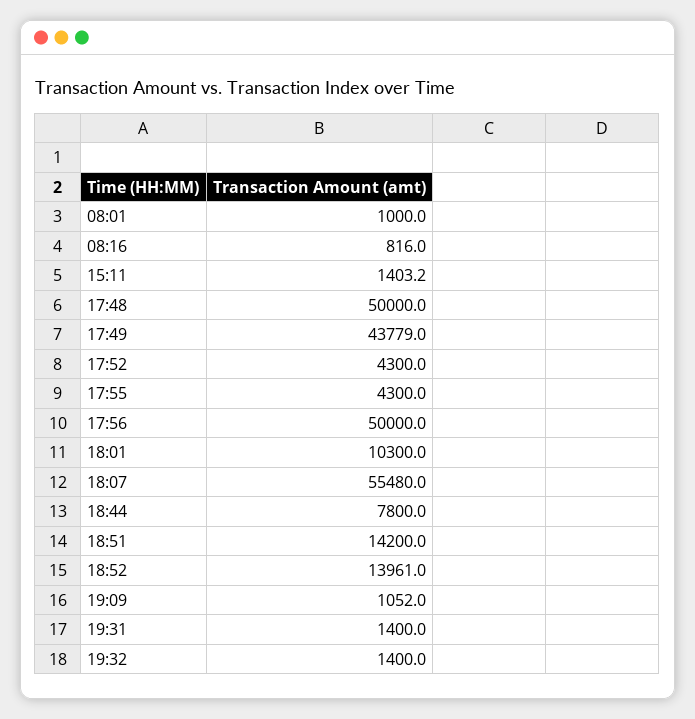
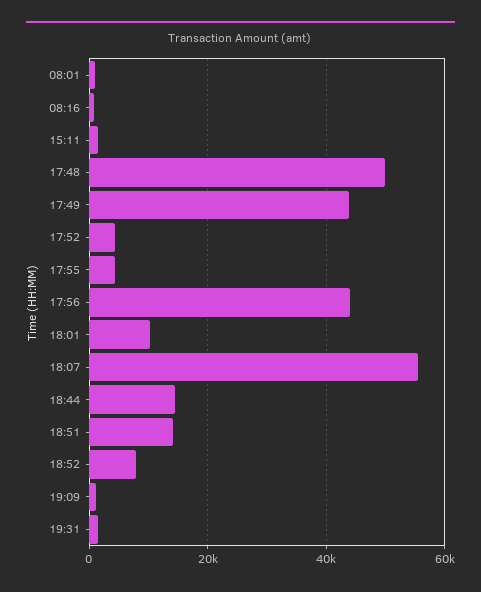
17:56: 50000 -> 44000
18:44: 7800 -> 14000
18:52: 13961 -> 8000
19:32: 1400 -> none

